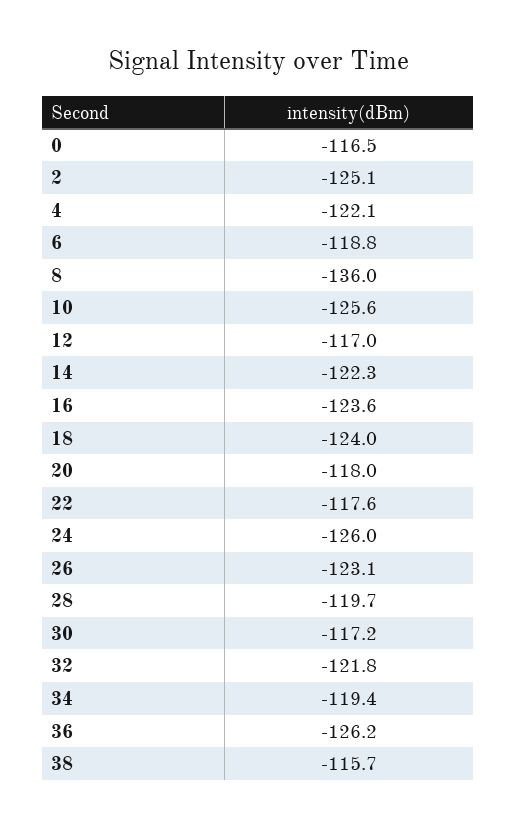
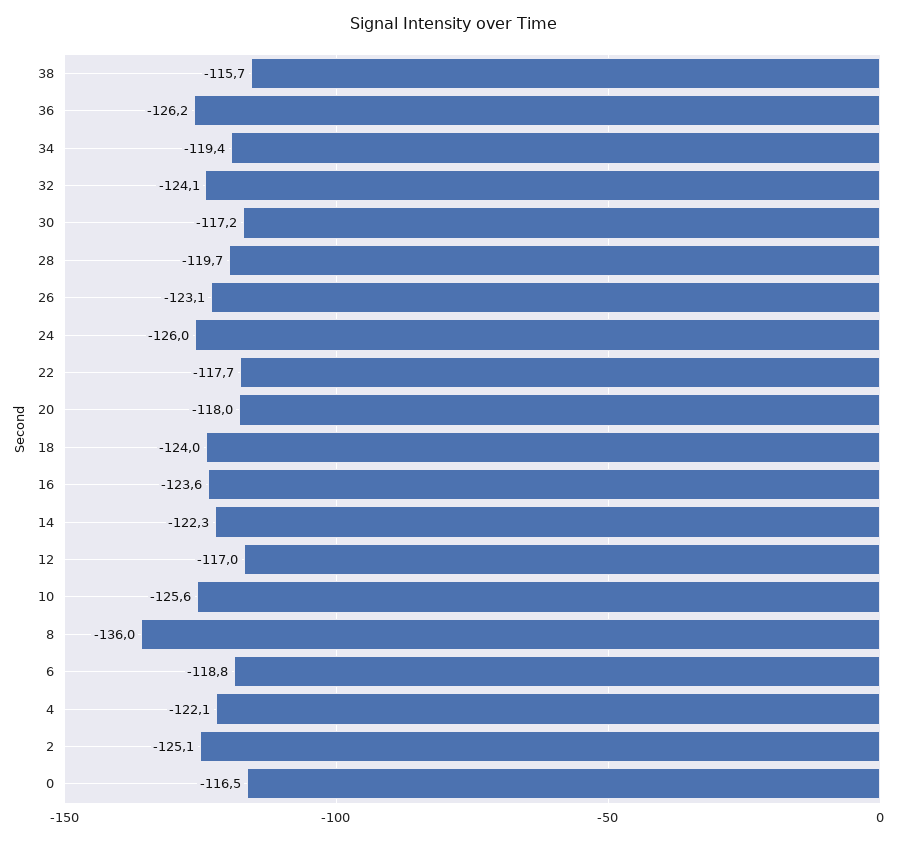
22: -117.6 -> -117.7
32: -121.8 -> -124.1

